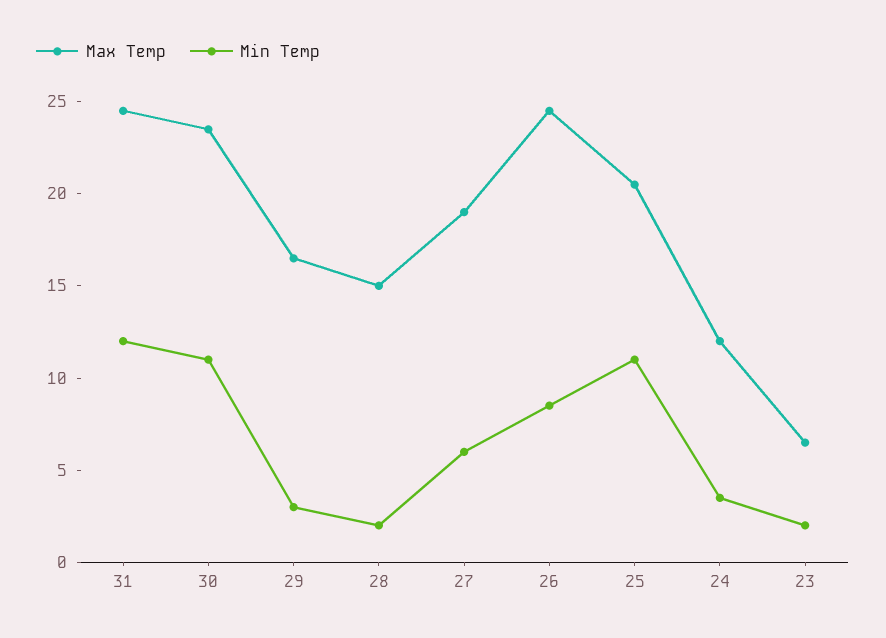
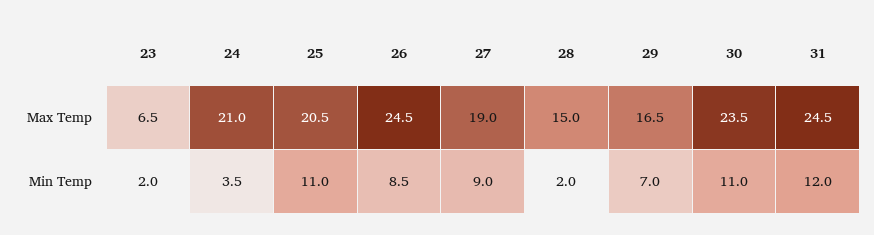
Min Temp, 29: 3 -> 7
Min Temp, 27: 6 -> 9
Max Temp, 24: 12 -> 21

